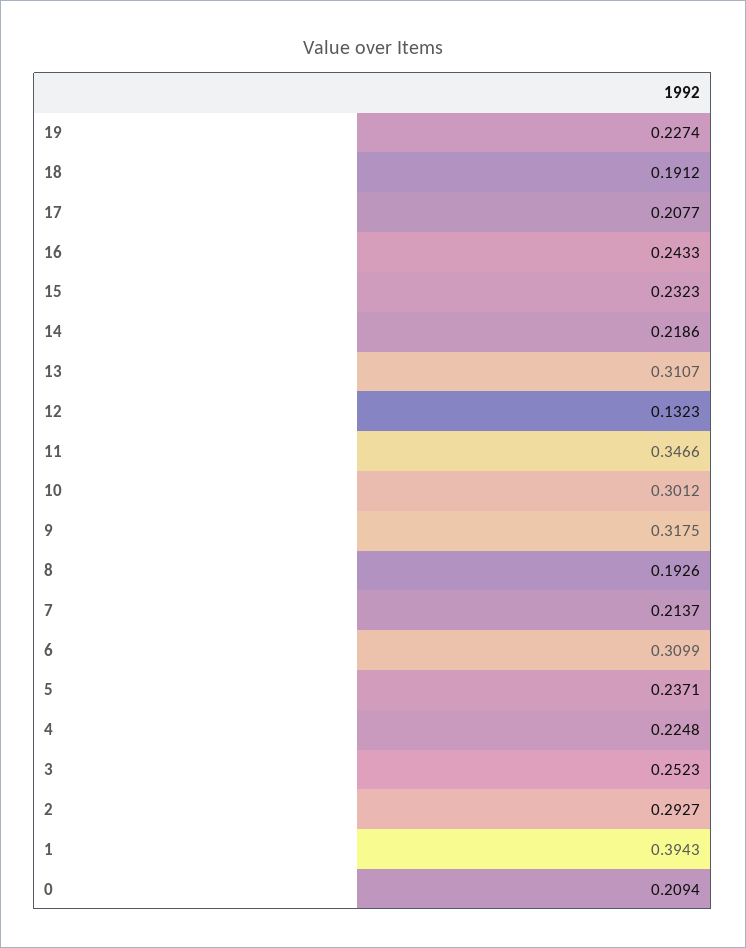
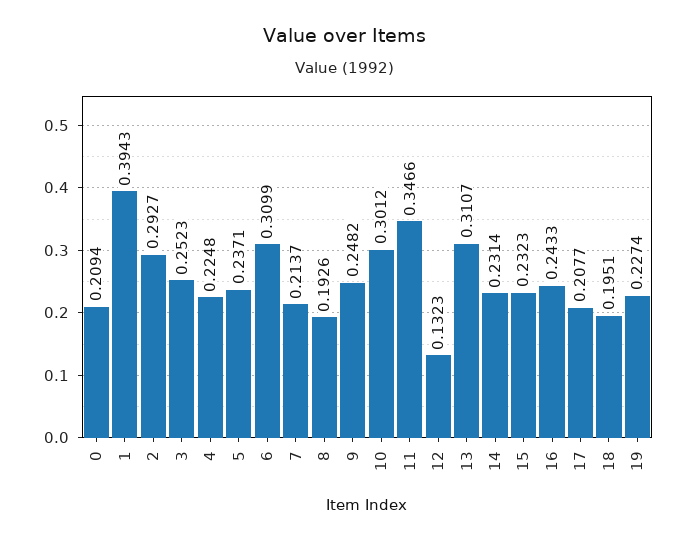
18: 0.1912 -> 0.1951
14: 0.2186 -> 0.2314
9: 0.3175 -> 0.2482

